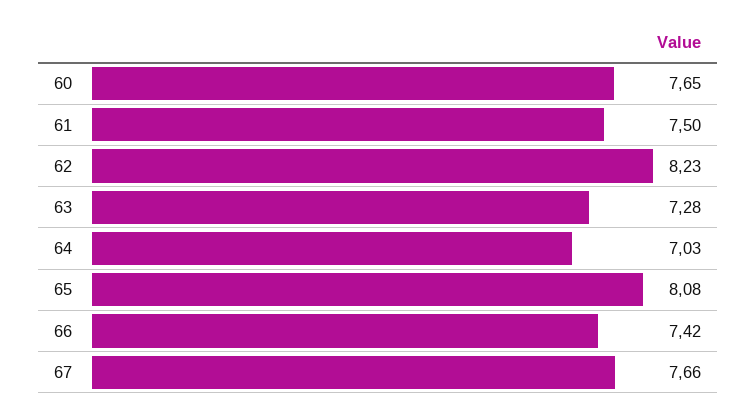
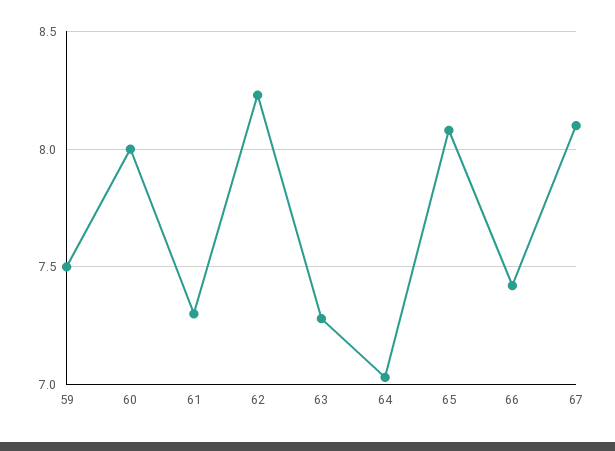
60: 7.65 -> 8
61: 7.5 -> 7.3
67: 7.66 -> 8.1
59: none -> 7.5

